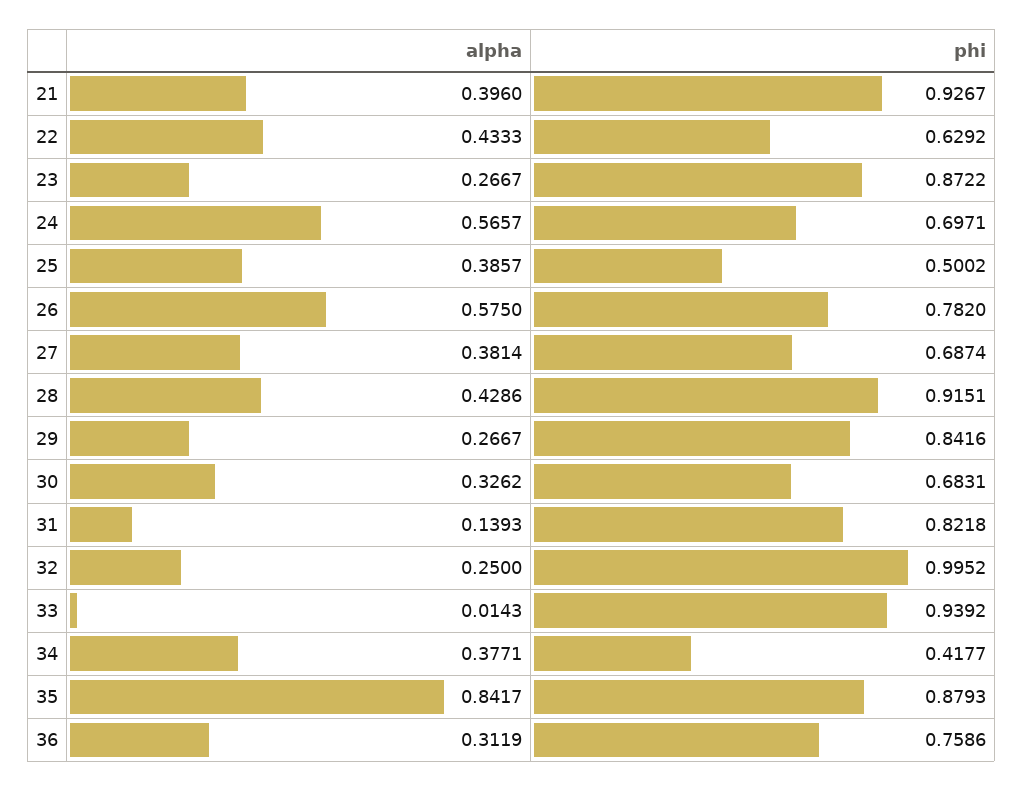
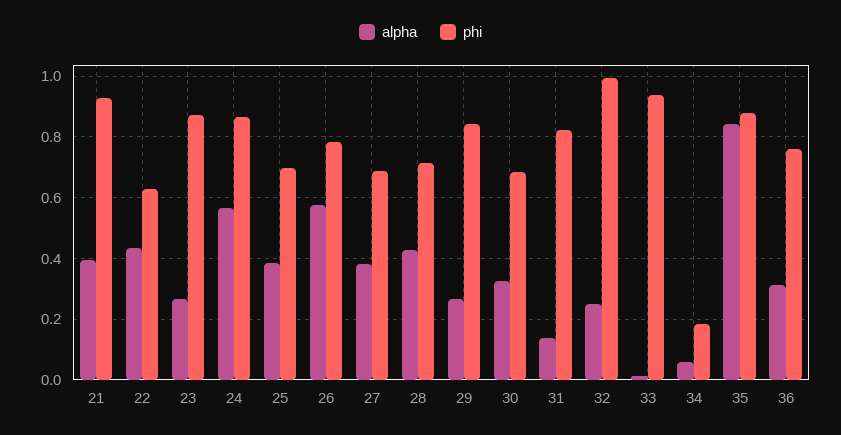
phi, 24: 0.6971 -> 0.86
phi, 25: 0.5002 -> 0.7
phi, 28: 0.9151 -> 0.72
alpha, 34: 0.3771 -> 0.06
phi, 34: 0.4177 -> 0.18

